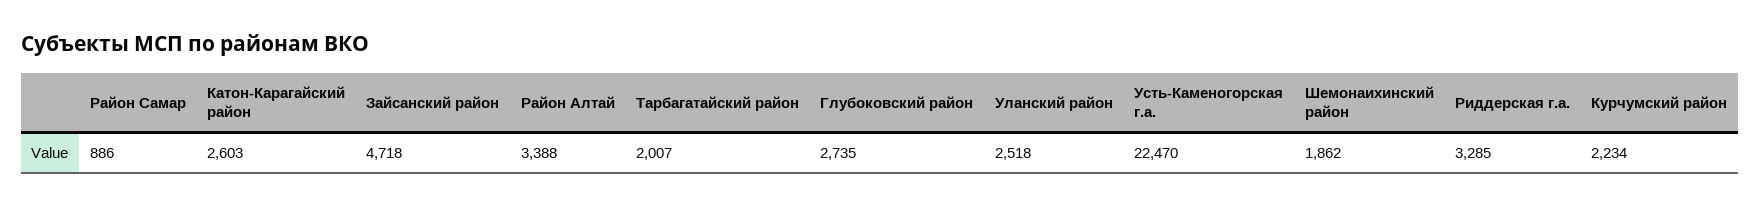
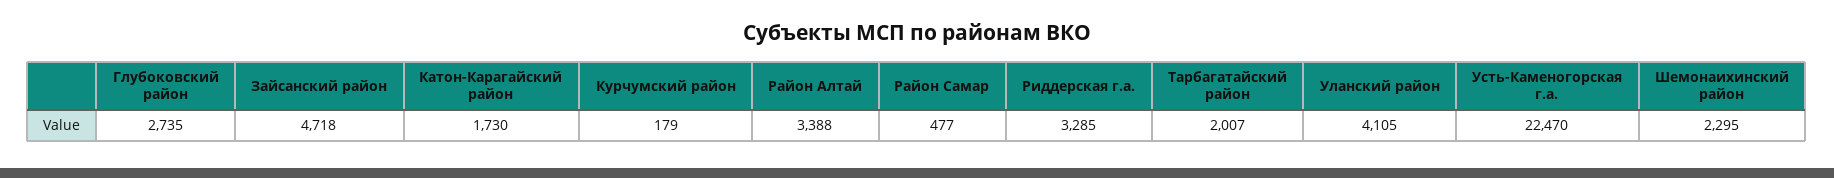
Район Самар: 886 -> 477
Катон-Карагайский район: 2603 -> 1730
Уланский район: 2518 -> 4105
Шемонаихинский район: 1862 -> 2295
Курчумский район: 2234 -> 179

